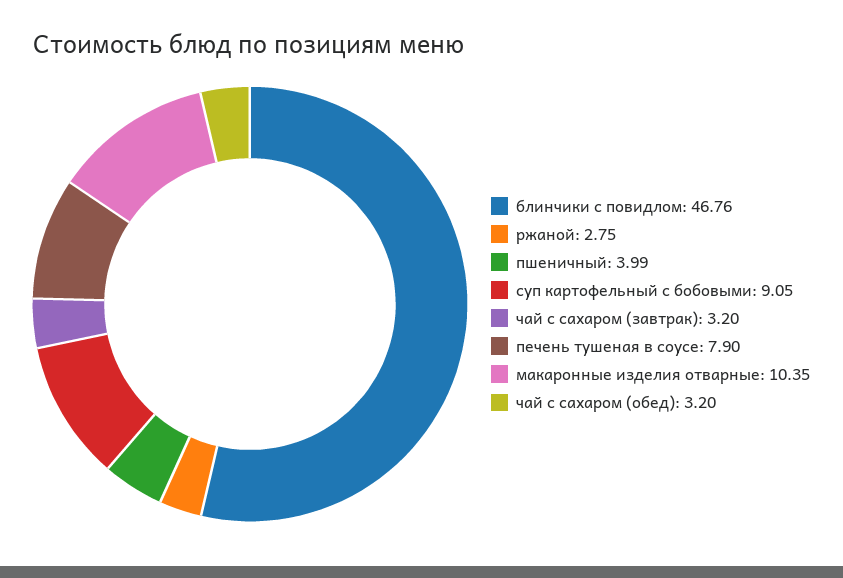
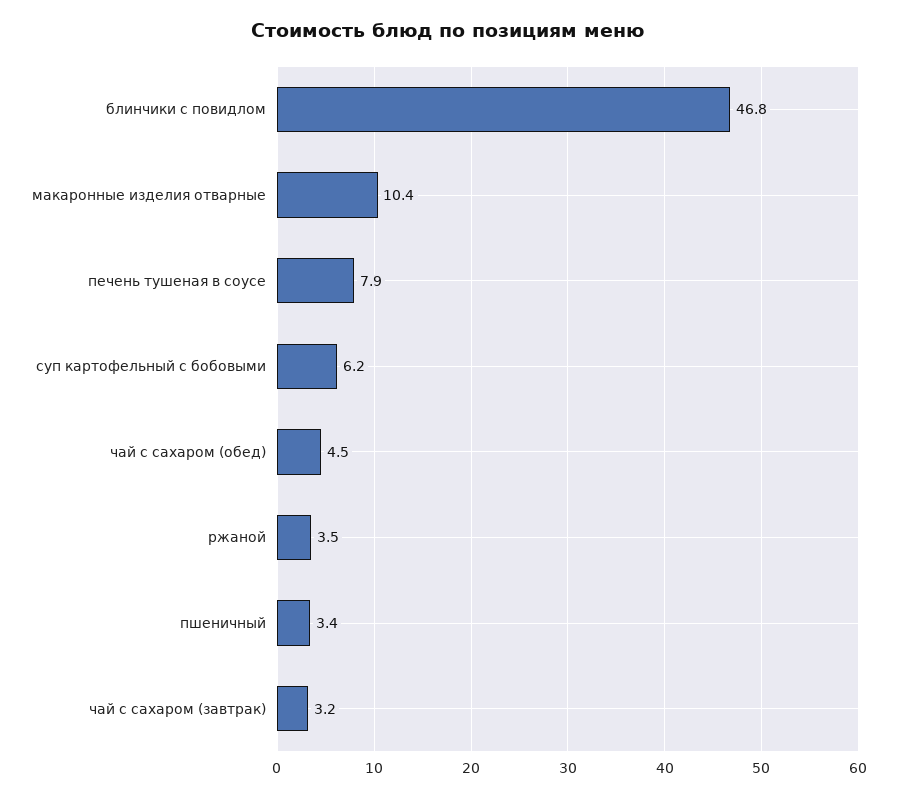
ржаной: 2.75 -> 3.5
пшеничный: 3.99 -> 3.4
суп картофельный с бобовыми: 9.05 -> 6.2
чай с сахаром (обед): 3.2 -> 4.5

